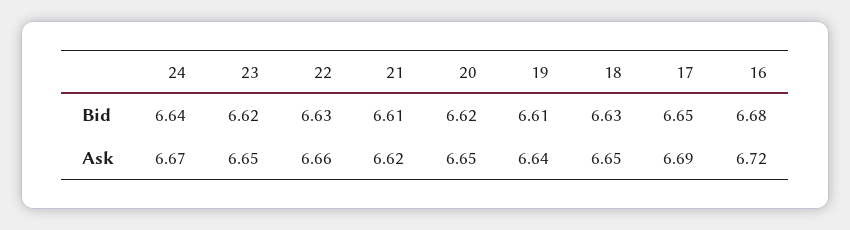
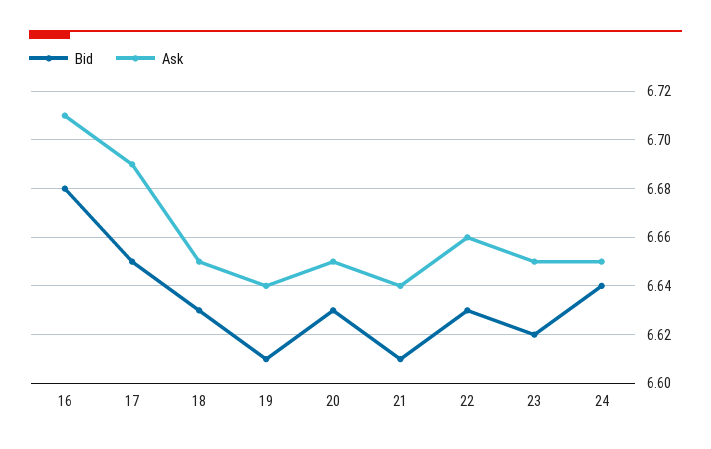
Bid, 20: 6.62 -> 6.63
Ask, 24: 6.67 -> 6.65
Ask, 21: 6.62 -> 6.64
Ask, 16: 6.72 -> 6.71

